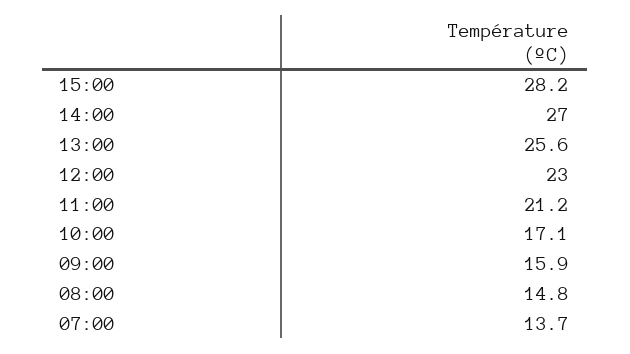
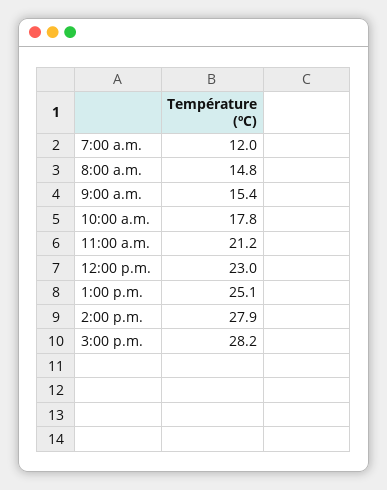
14:00: 27 -> 27.9
13:00: 25.6 -> 25.1
10:00: 17.1 -> 17.8
09:00: 15.9 -> 15.4
07:00: 13.7 -> 12

